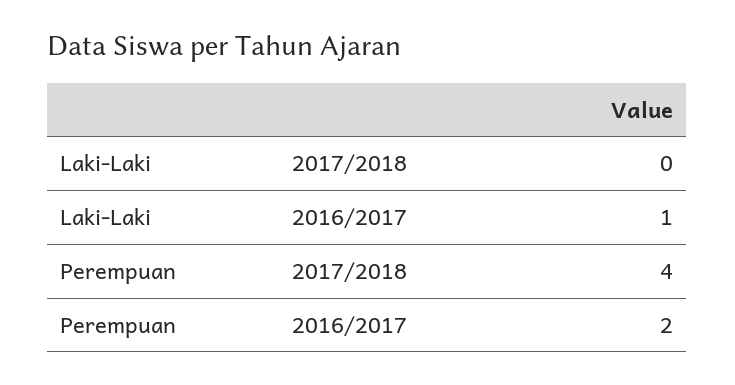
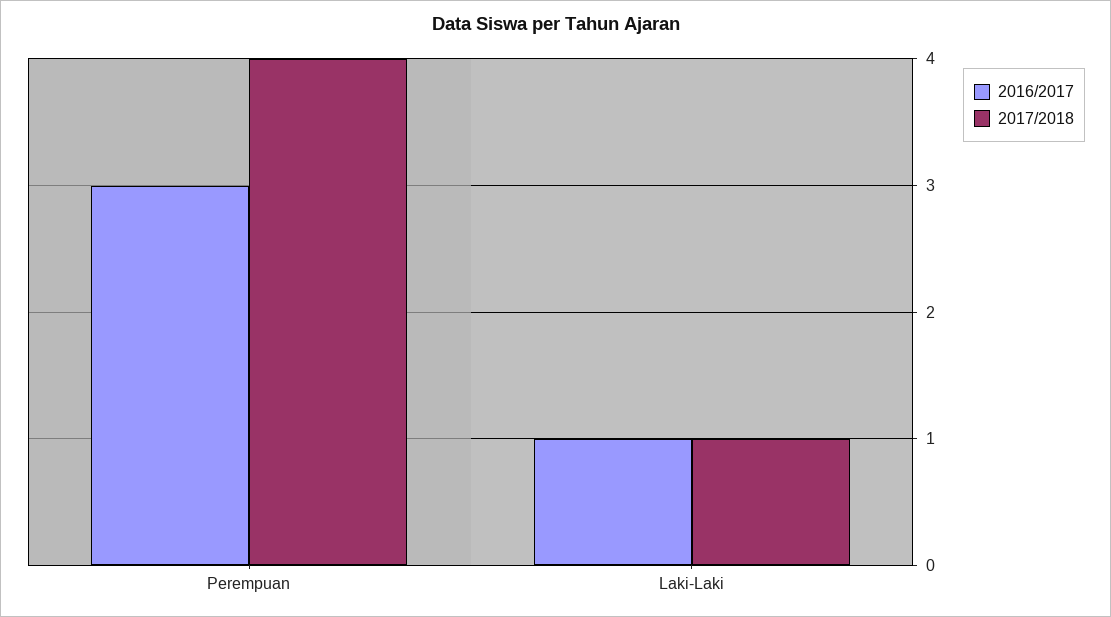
2017/2018, Laki-Laki: 0 -> 1
2016/2017, Perempuan: 2 -> 3

